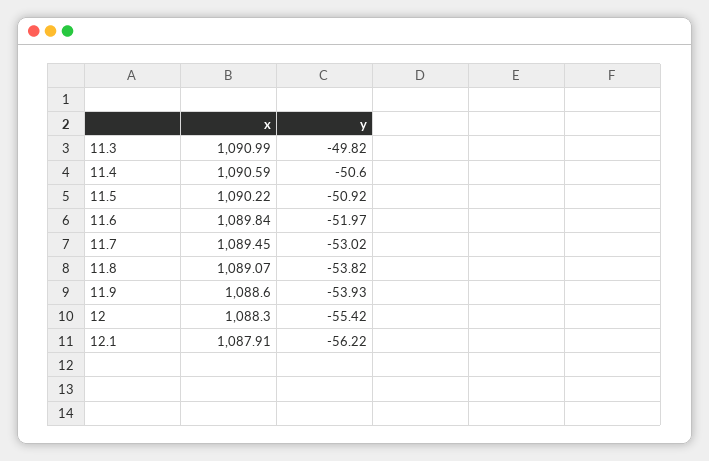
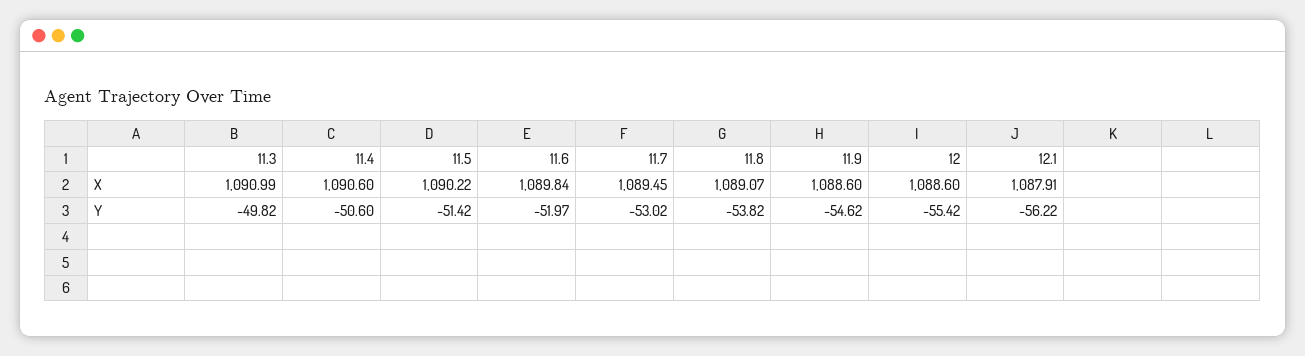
x, 11.4: 1090.59 -> 1090.6
y, 11.5: -50.92 -> -51.42
y, 11.9: -53.93 -> -54.62
x, 12: 1088.3 -> 1088.6

